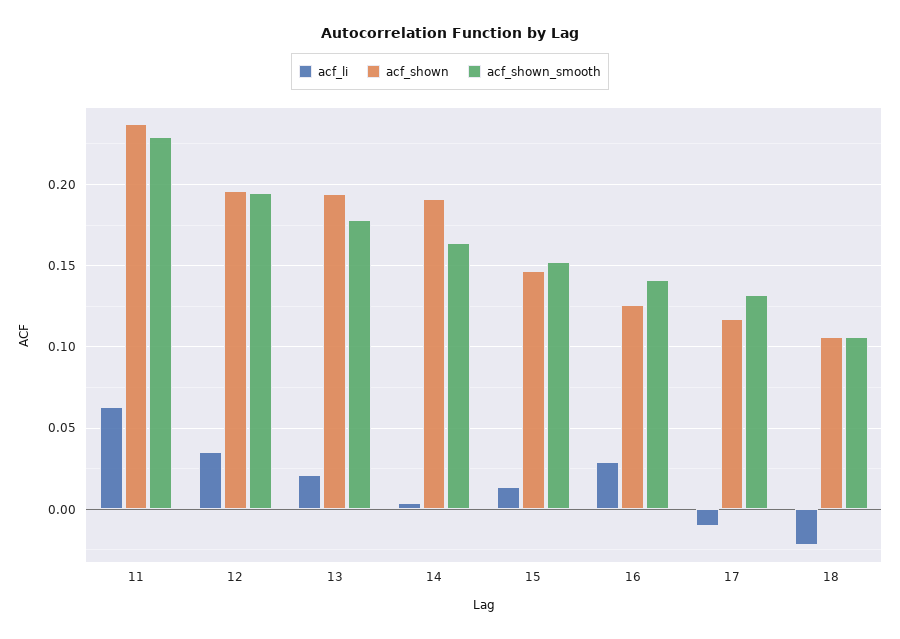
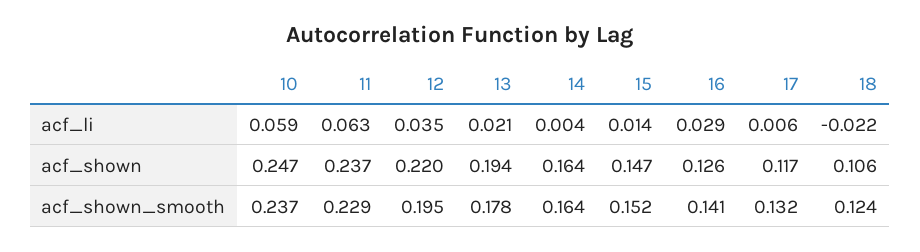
acf_shown, 12: 0.195 -> 0.22
acf_shown, 14: 0.19 -> 0.164
acf_li, 17: -0.01 -> 0.006
acf_shown_smooth, 18: 0.105 -> 0.124
acf_li, 10: none -> 0.059
acf_shown, 10: none -> 0.247
acf_shown_smooth, 10: none -> 0.237

